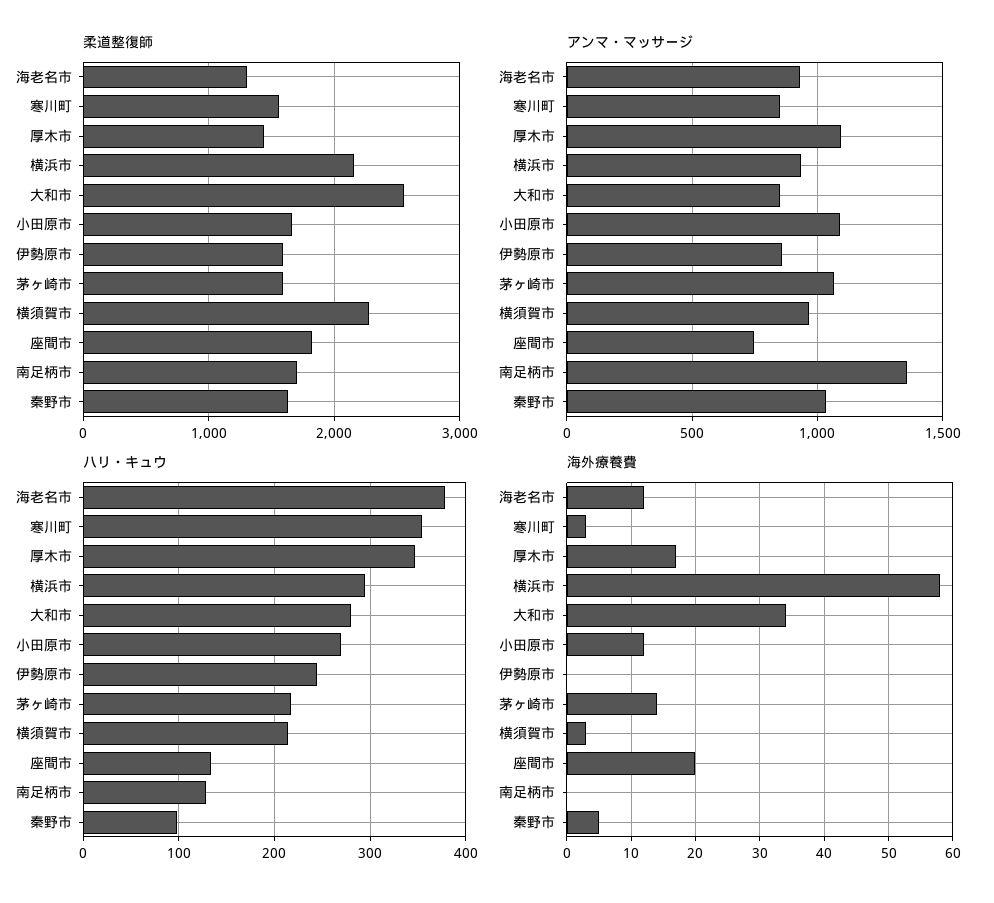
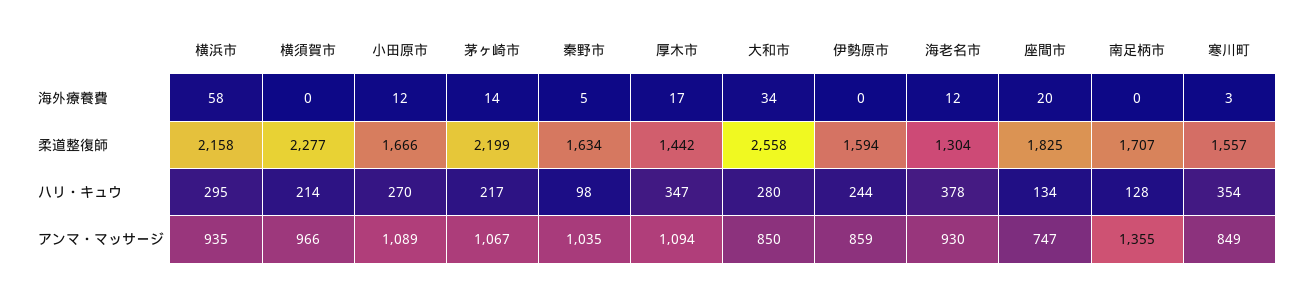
柔道整復師, 茅ヶ崎市: 1600 -> 2199
海外療養費, 横須賀市: 3 -> 0

